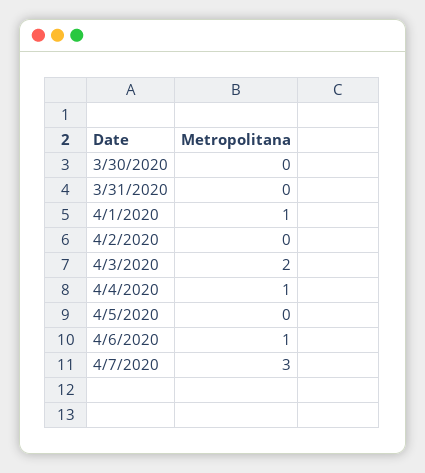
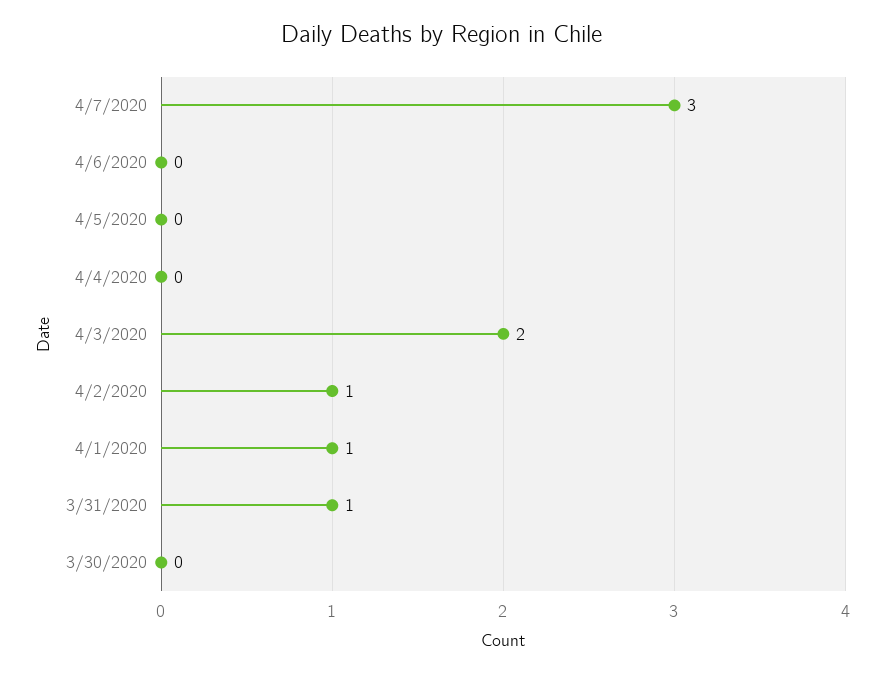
3/31/2020: 0 -> 1
4/2/2020: 0 -> 1
4/4/2020: 1 -> 0
4/6/2020: 1 -> 0

